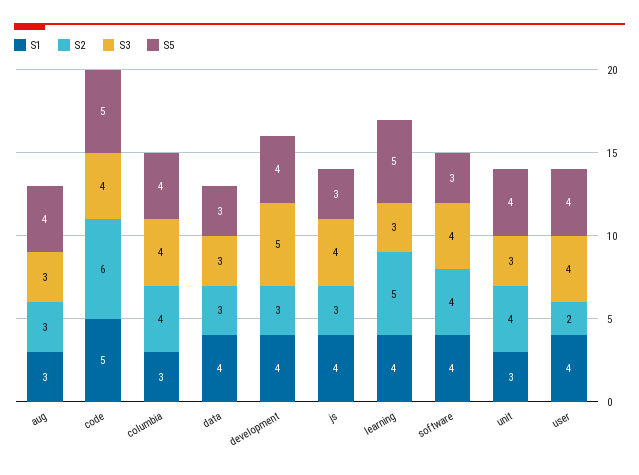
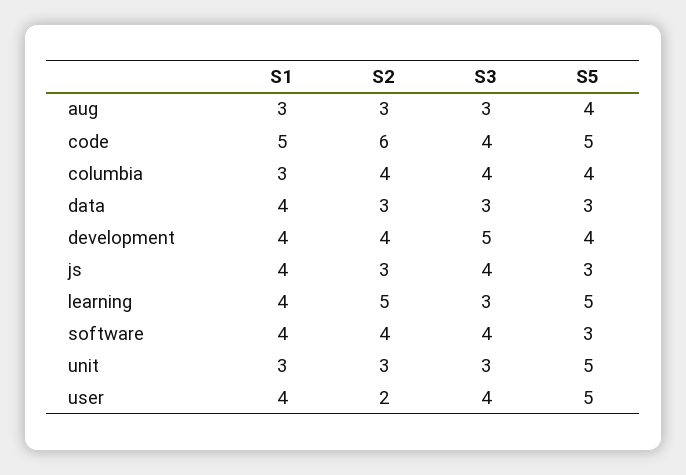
S2, development: 3 -> 4
S2, unit: 4 -> 3
S5, unit: 4 -> 5
S5, user: 4 -> 5

